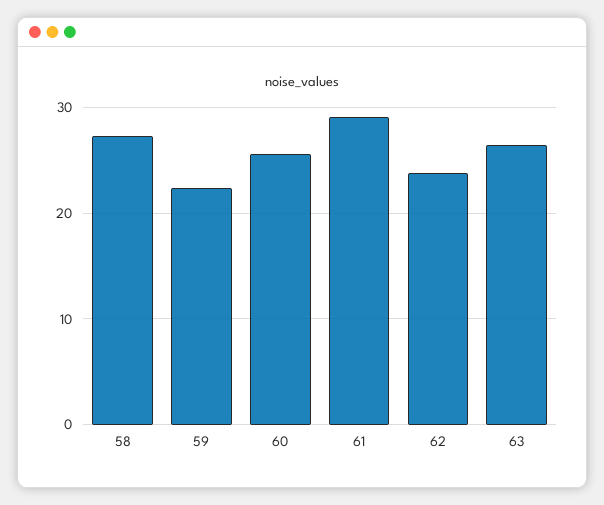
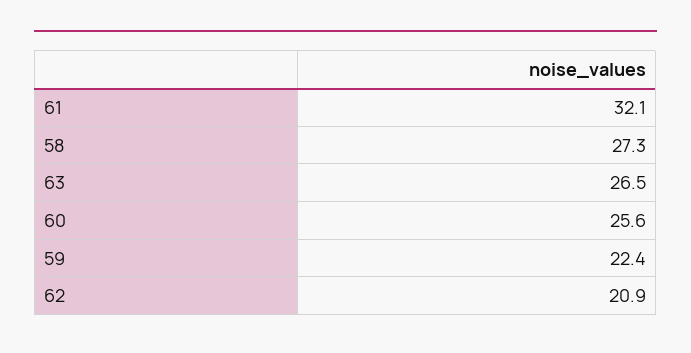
61: 29 -> 32.1
62: 24 -> 20.9

